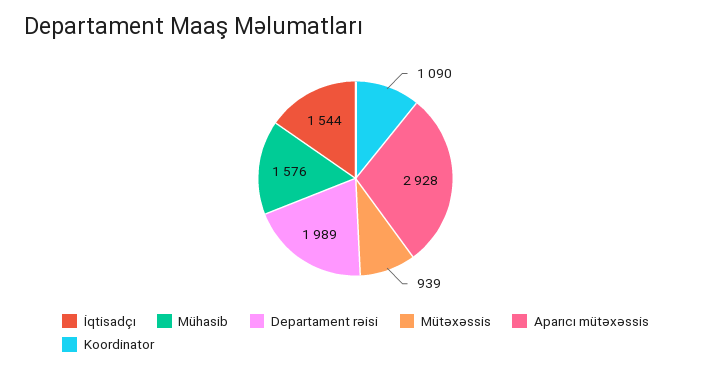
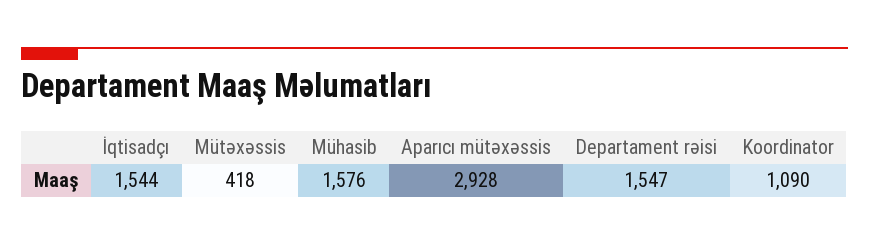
Departament rəisi: 1989 -> 1547
Mütəxəssis: 939 -> 418

